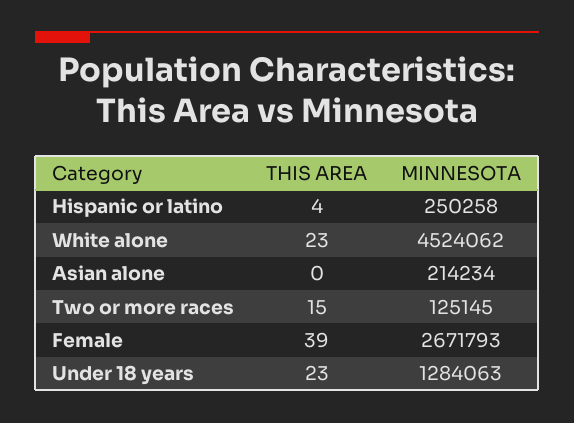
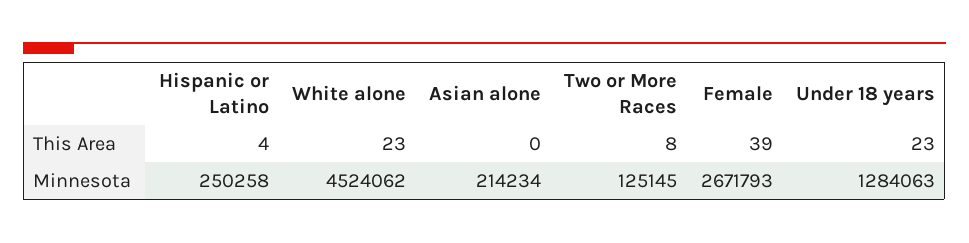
THIS AREA, Two or more races: 15 -> 8

